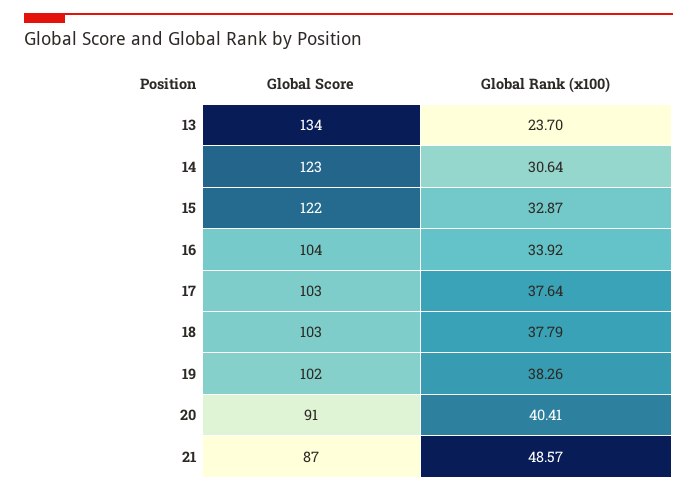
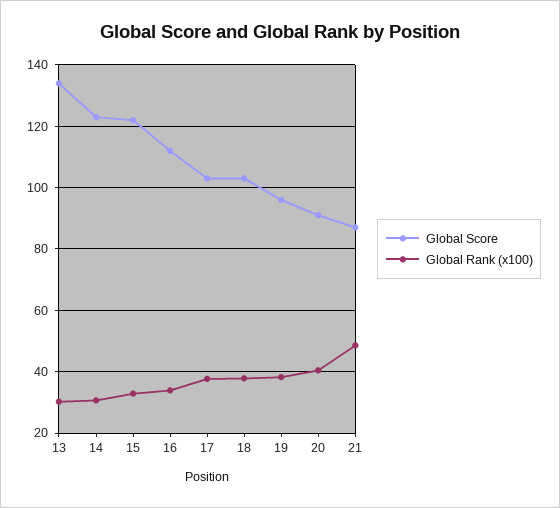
Global Rank (x100), 13: 23.7 -> 30
Global Score, 16: 104 -> 112
Global Score, 19: 102 -> 96

